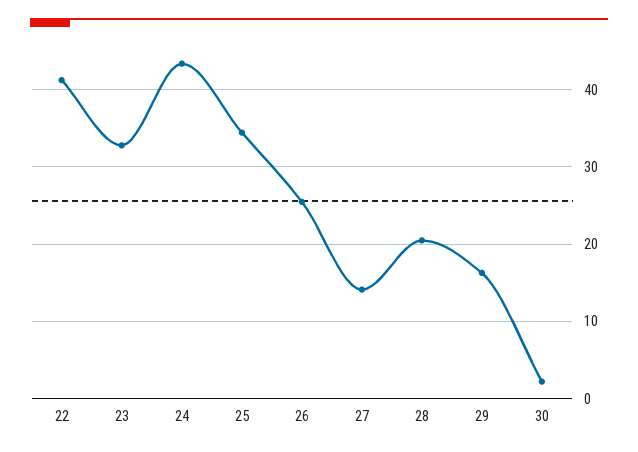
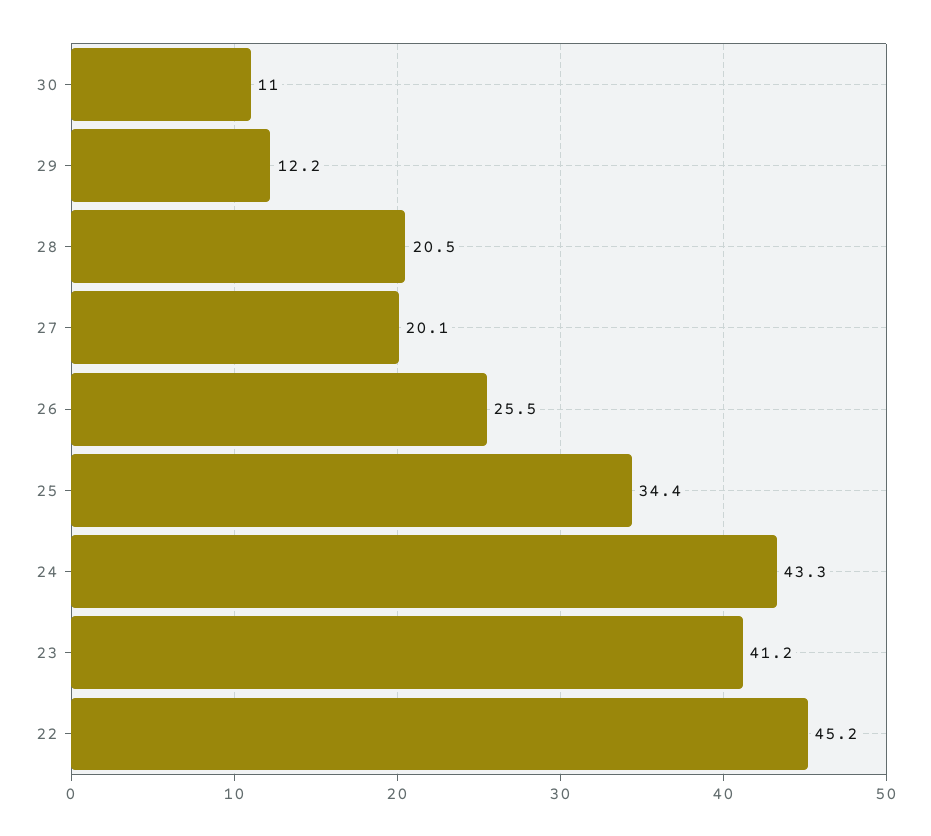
22: 41 -> 45.2
23: 33 -> 41.2
27: 14 -> 20.1
29: 16 -> 12.2
30: 2 -> 11

